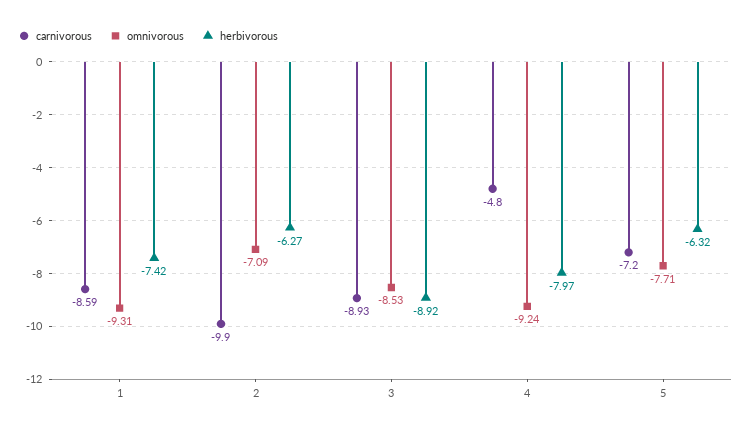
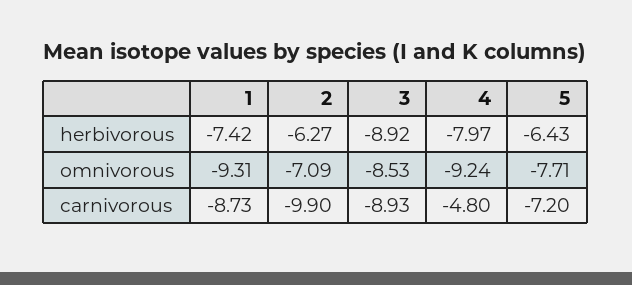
carnivorous, 1: -8.59 -> -8.73
herbivorous, 5: -6.32 -> -6.43

